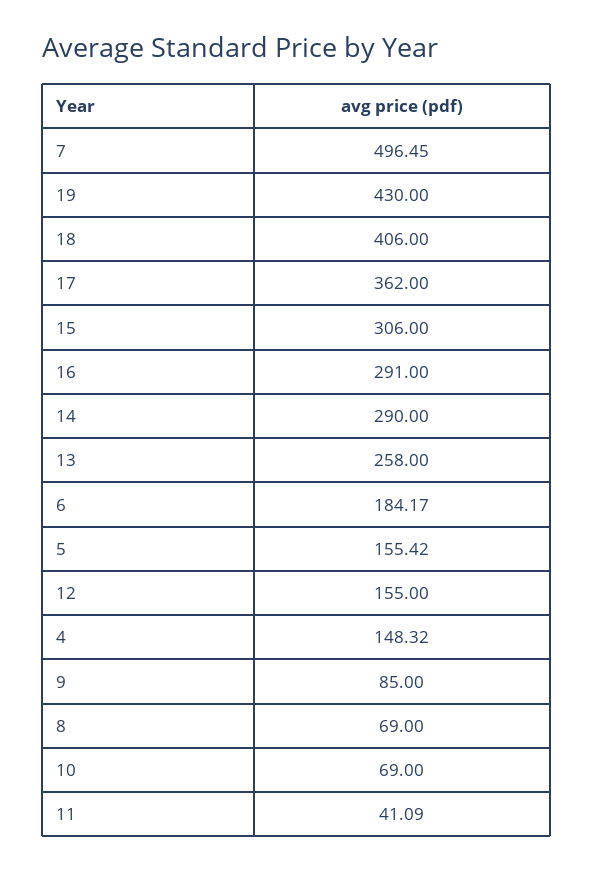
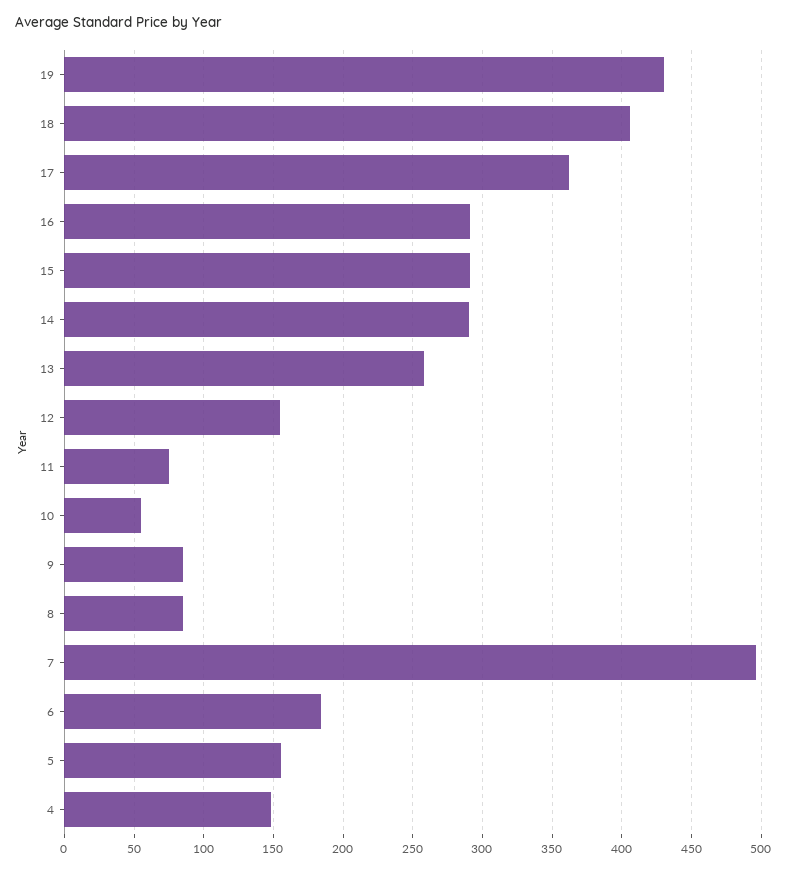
15: 306 -> 290
8: 69 -> 85
10: 69 -> 55
11: 41.09 -> 75

